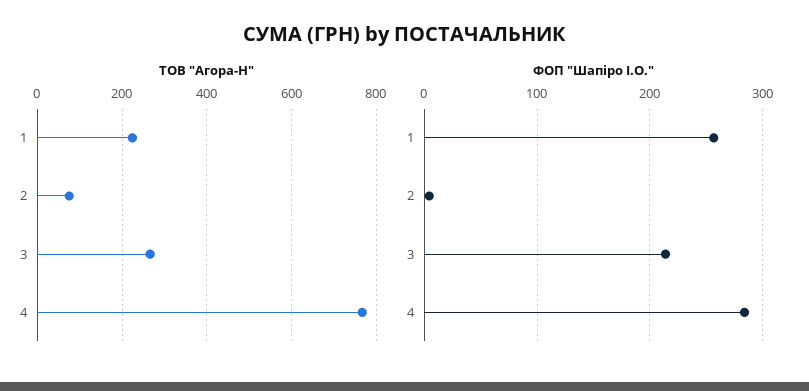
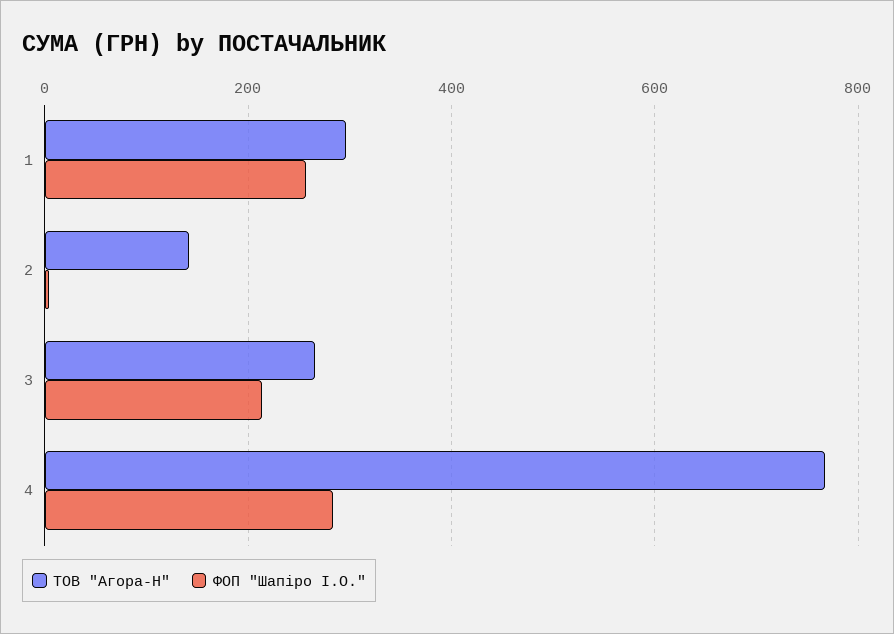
ТОВ "Агора-Н", 1: 220 -> 300
ТОВ "Агора-Н", 2: 80 -> 140

